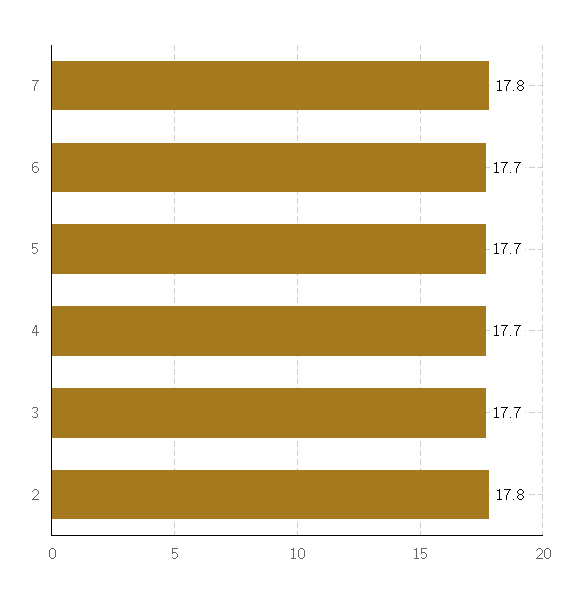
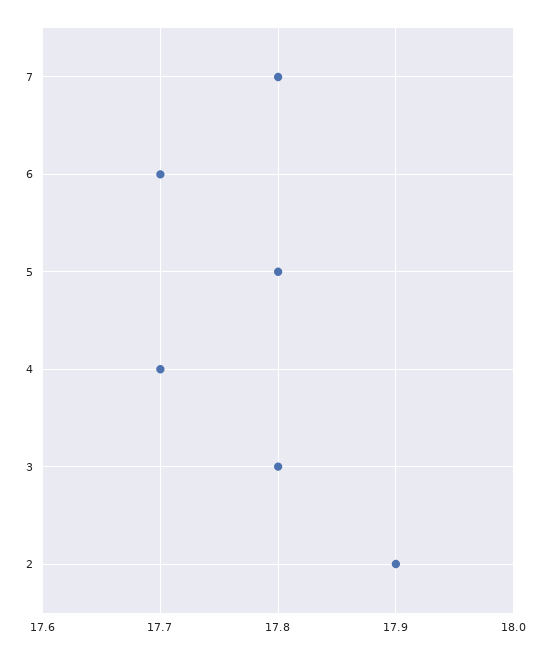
5: 17.7 -> 17.8
3: 17.7 -> 17.8
2: 17.8 -> 17.9

